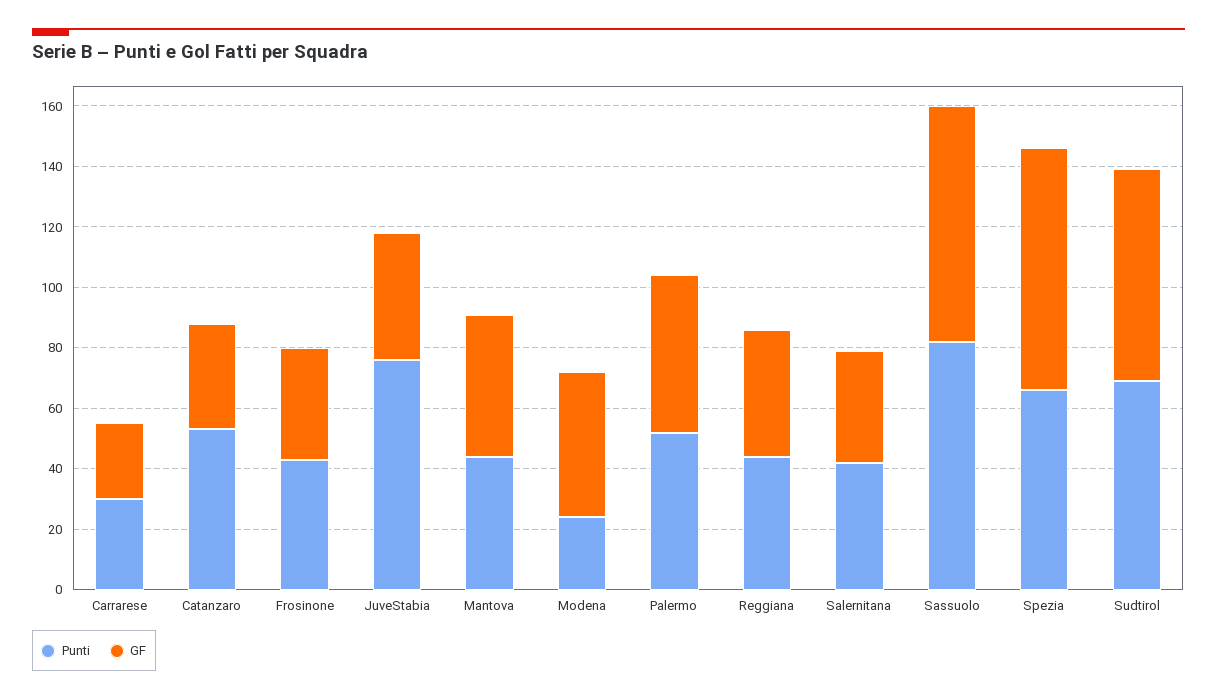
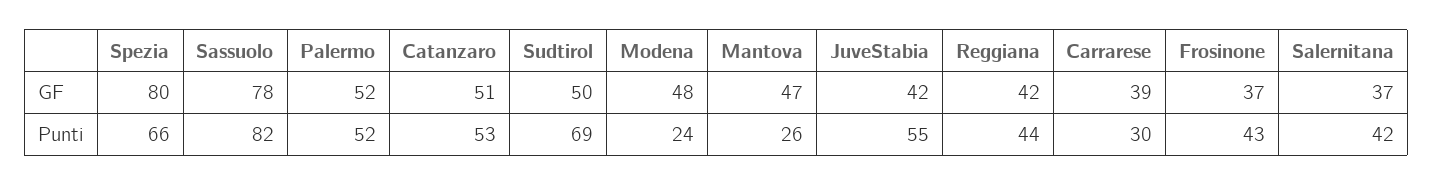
GF, Carrarese: 25 -> 39
GF, Catanzaro: 35 -> 51
Punti, JuveStabia: 75 -> 55
Punti, Mantova: 45 -> 26
GF, Sudtirol: 70 -> 50

